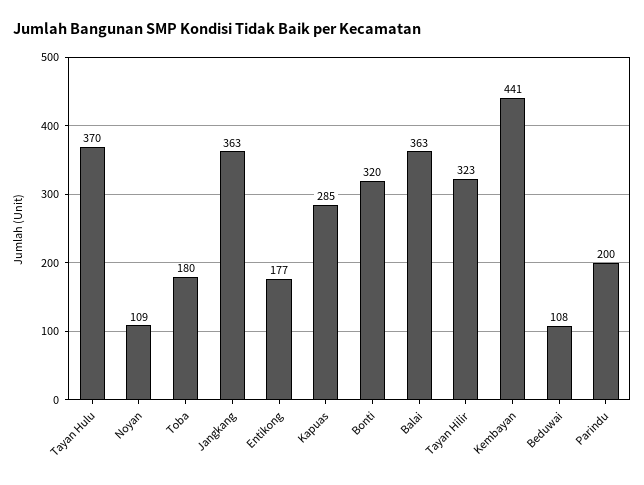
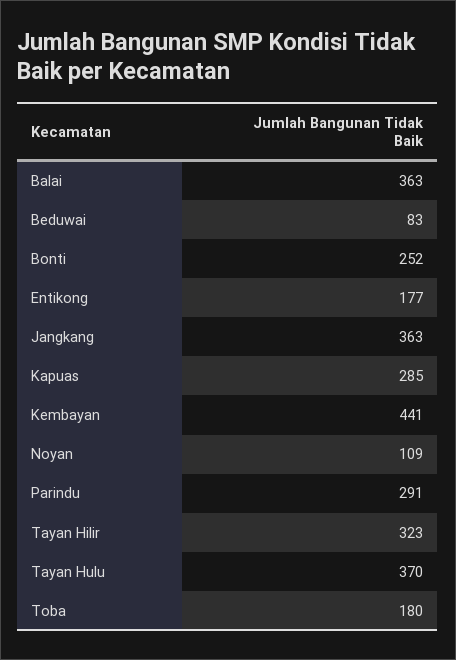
Bonti: 320 -> 252
Beduwai: 108 -> 83
Parindu: 200 -> 291

